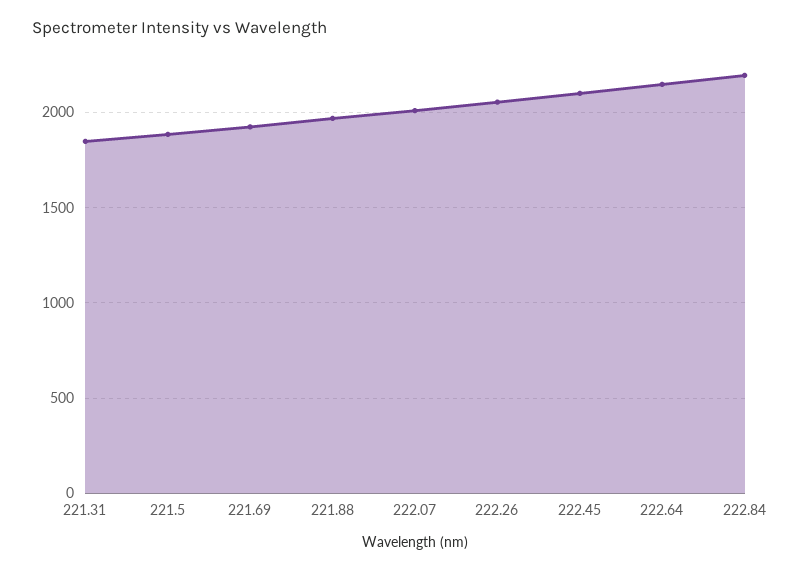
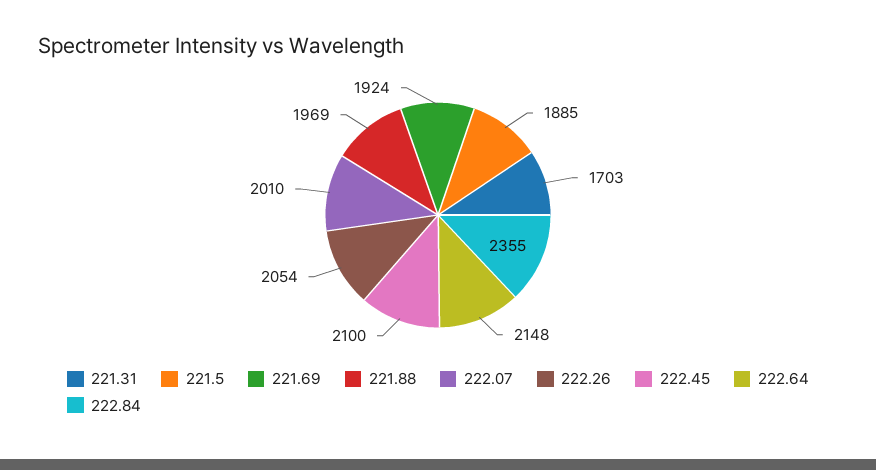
221.31: 1850 -> 1703
222.84: 2200 -> 2355

